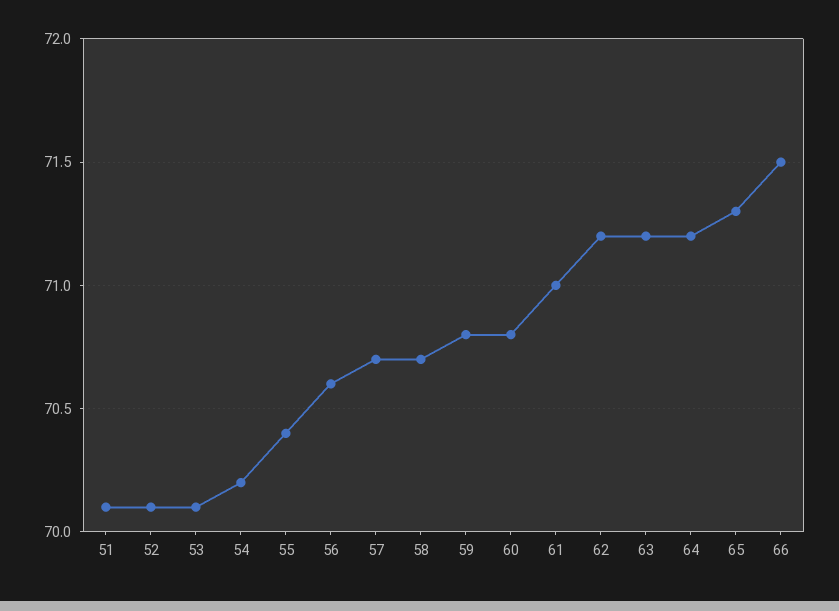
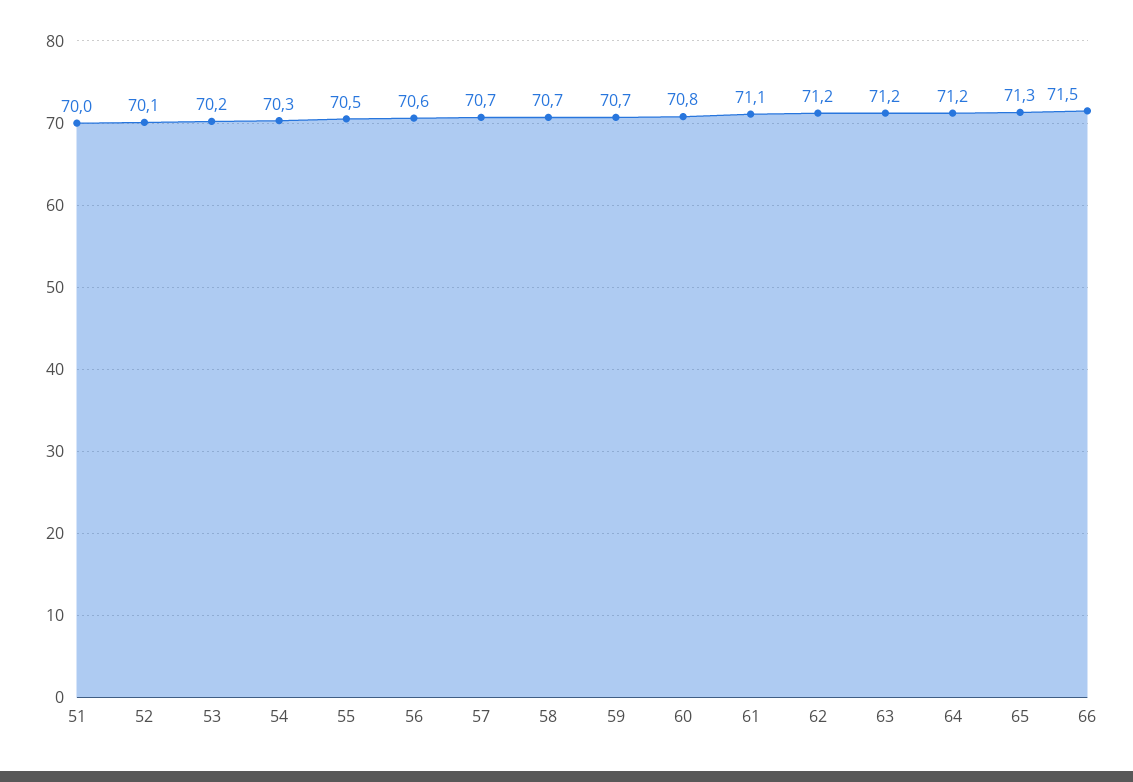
51: 70.1 -> 70
53: 70.1 -> 70.2
54: 70.2 -> 70.3
55: 70.4 -> 70.5
59: 70.8 -> 70.7
61: 71 -> 71.1

